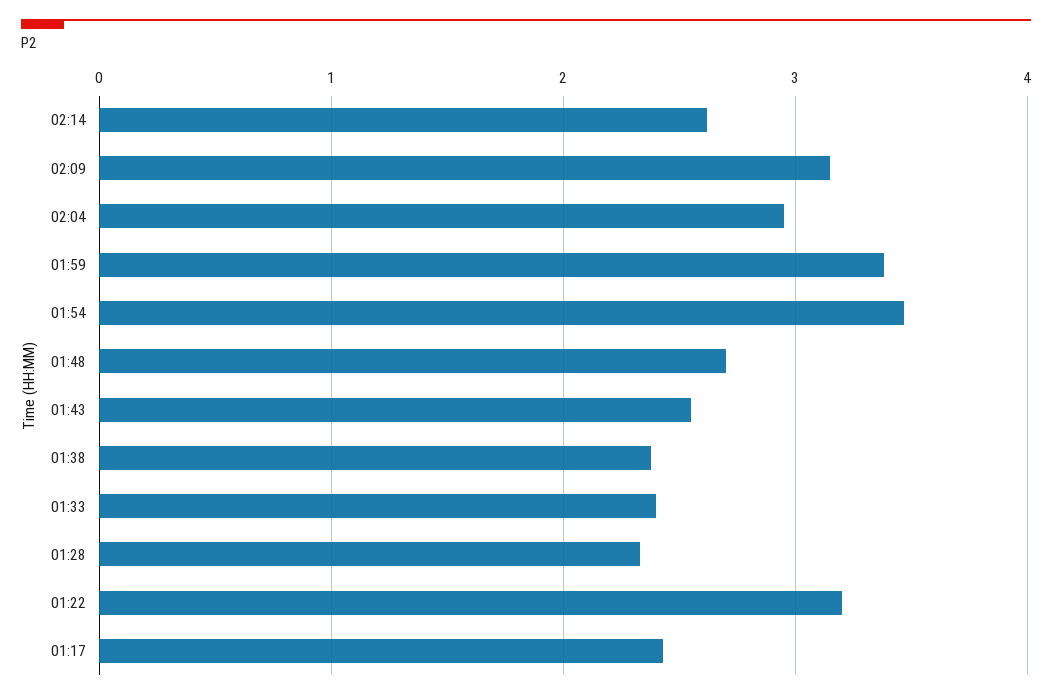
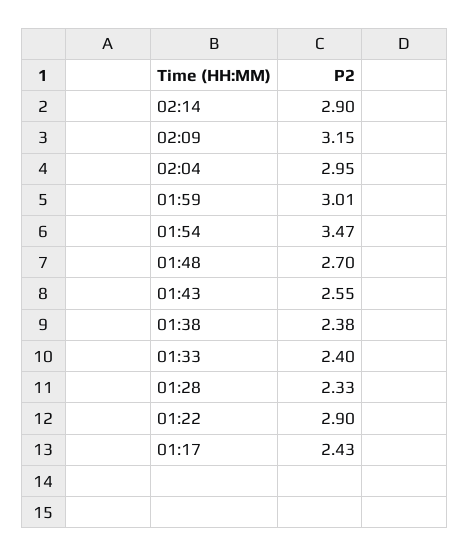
02:14: 2.6 -> 2.9
01:59: 3.4 -> 3.01
01:22: 3.2 -> 2.9

